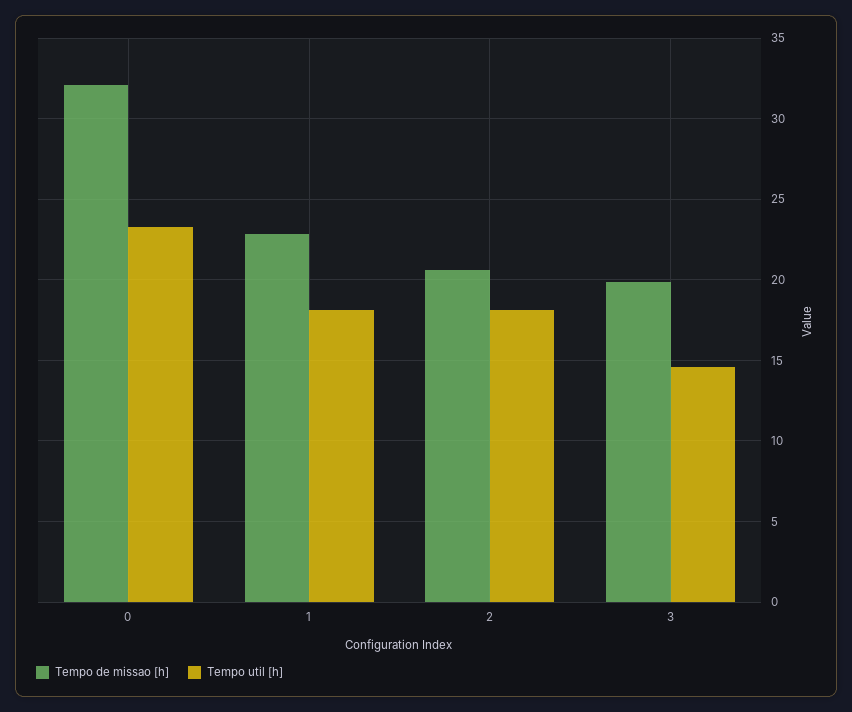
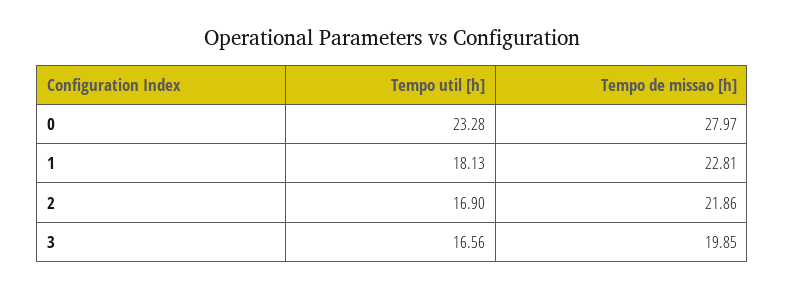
Tempo de missao [h], 0: 32 -> 27.97
Tempo de missao [h], 2: 20.5 -> 21.86
Tempo util [h], 2: 18 -> 16.9
Tempo util [h], 3: 14.5 -> 16.56

